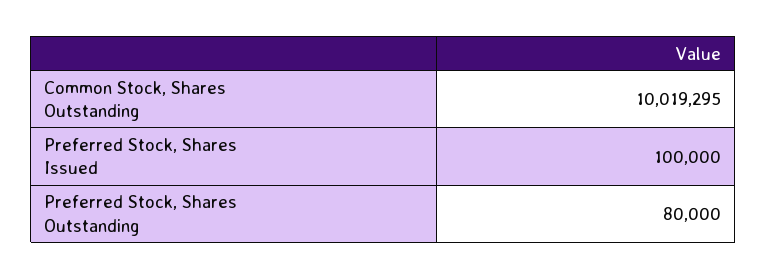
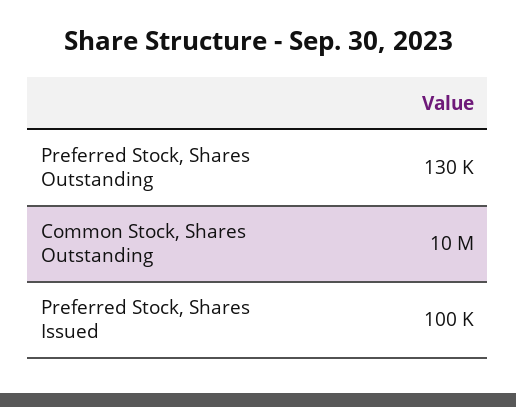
Preferred Stock, Shares Outstanding: 80000 -> 130000

